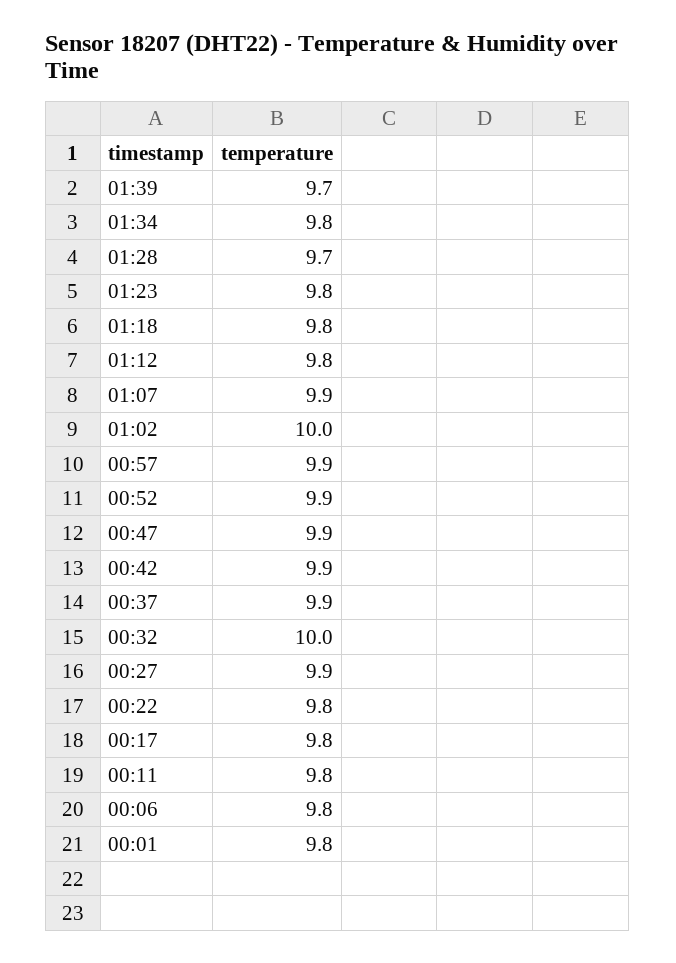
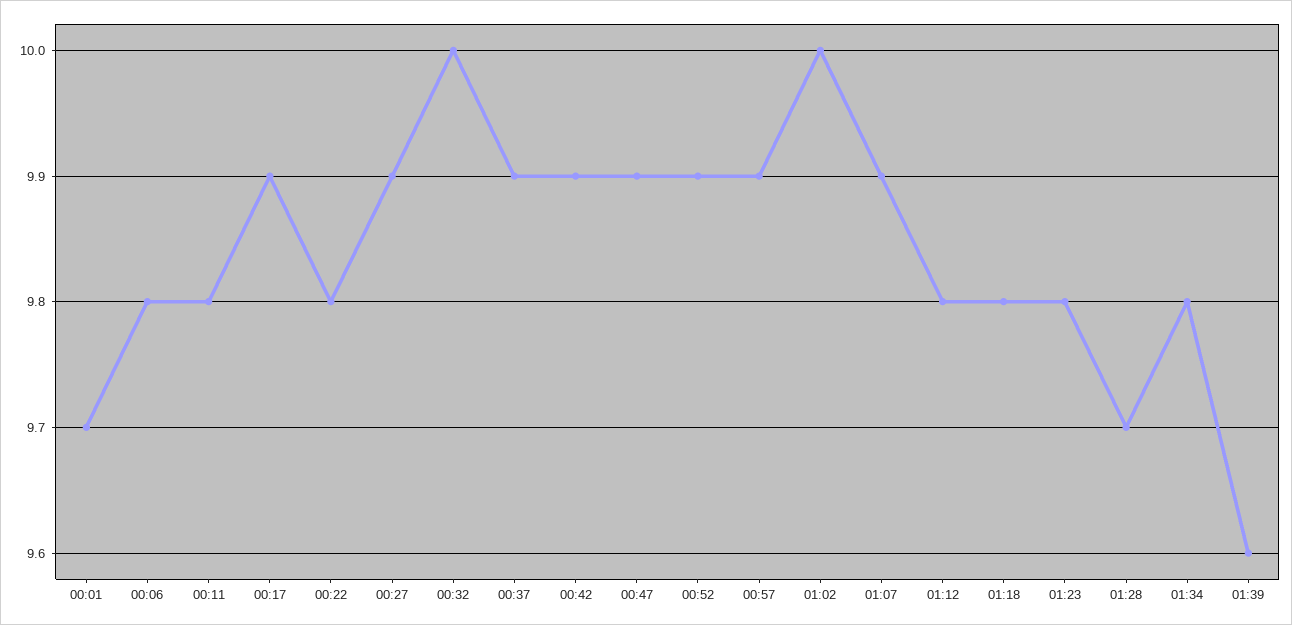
01:39: 9.7 -> 9.6
00:17: 9.8 -> 9.9
00:01: 9.8 -> 9.7

